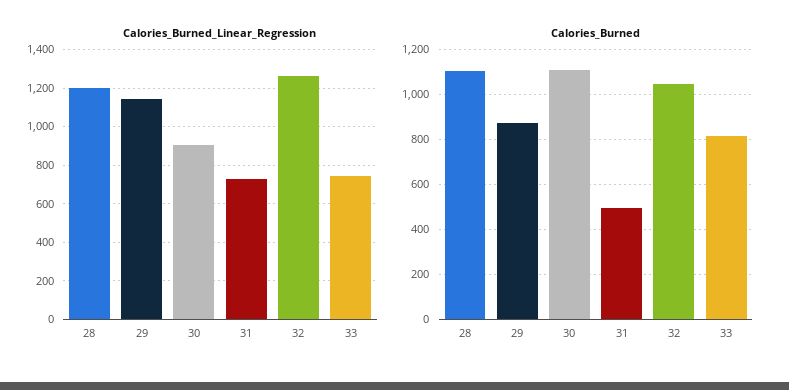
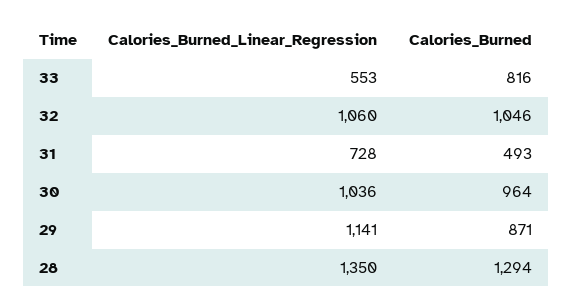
Calories_Burned_Linear_Regression, 28: 1200 -> 1350
Calories_Burned_Linear_Regression, 30: 900 -> 1036
Calories_Burned_Linear_Regression, 32: 1250 -> 1060
Calories_Burned_Linear_Regression, 33: 750 -> 553
Calories_Burned, 28: 1100 -> 1294
Calories_Burned, 30: 1100 -> 964

